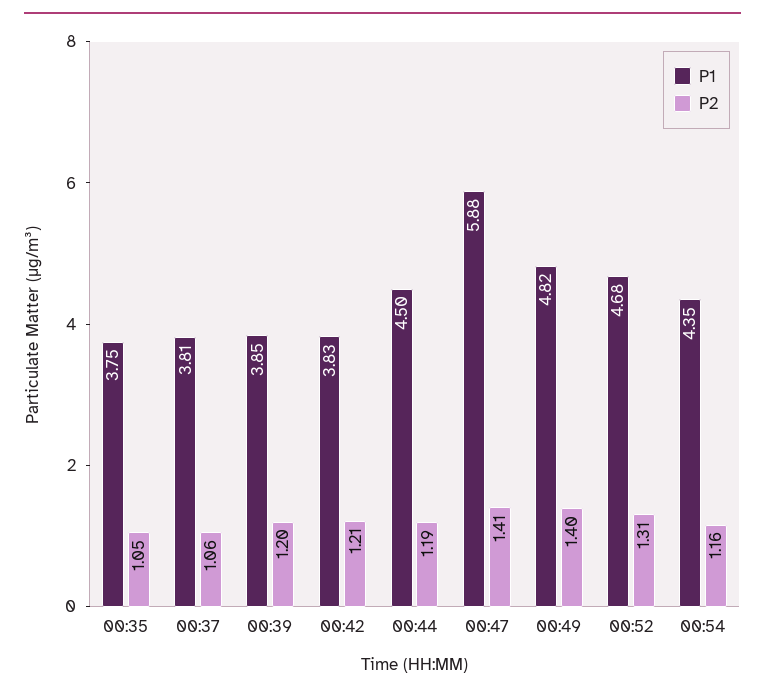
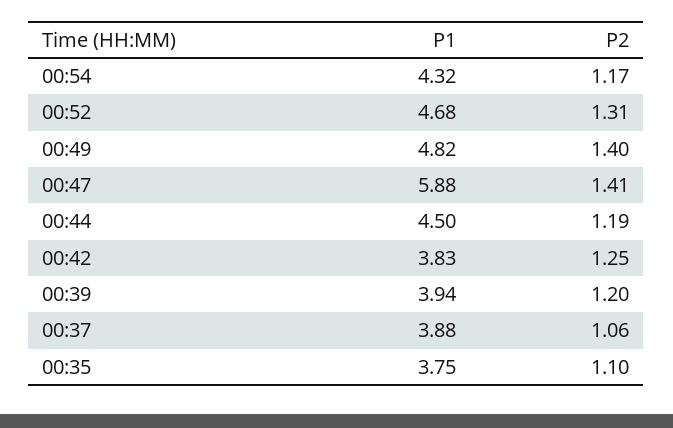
P2, 00:35: 1.05 -> 1.1
P1, 00:37: 3.81 -> 3.88
P1, 00:39: 3.85 -> 3.94
P2, 00:42: 1.21 -> 1.25
P1, 00:54: 4.35 -> 4.32
P2, 00:54: 1.16 -> 1.17

